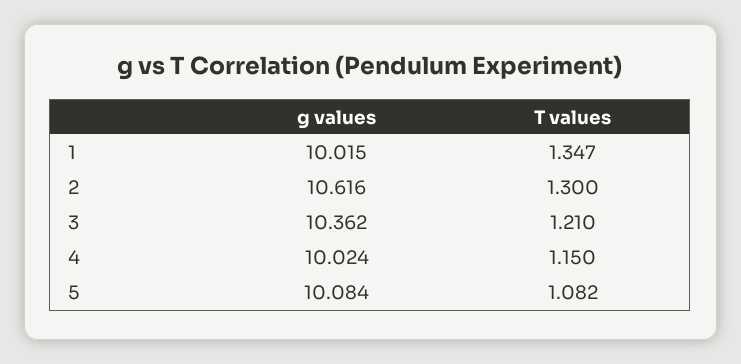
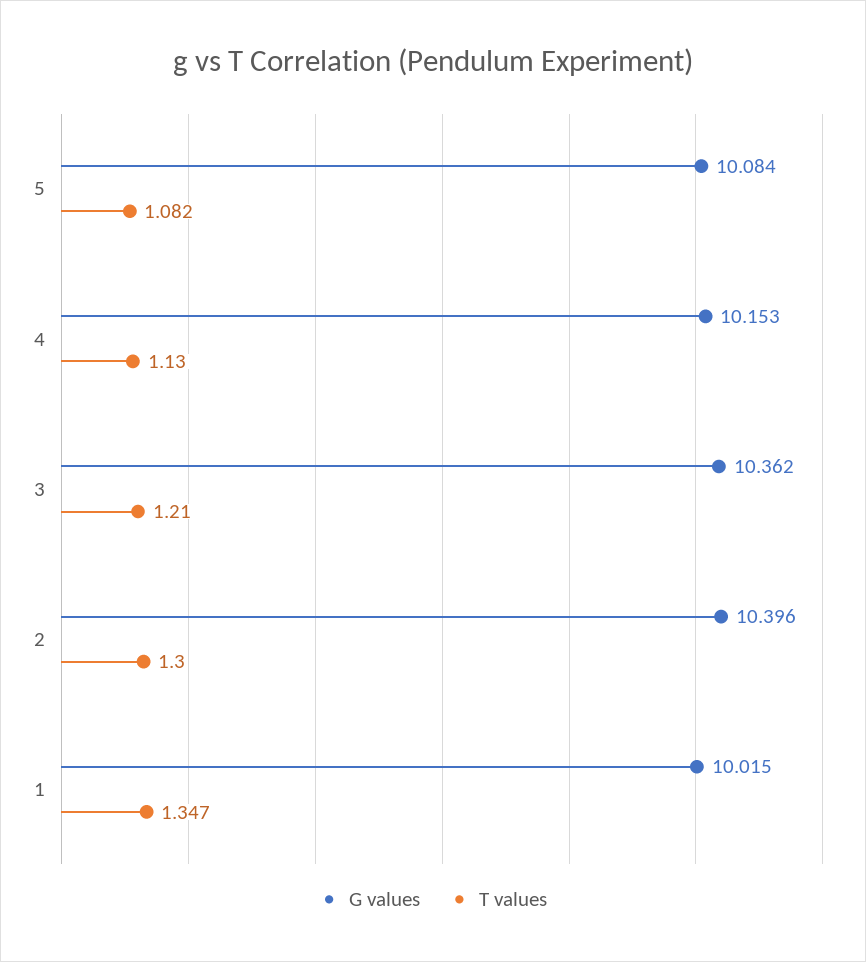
g values, 2: 10.616 -> 10.396
g values, 4: 10.024 -> 10.153
T values, 4: 1.15 -> 1.13

